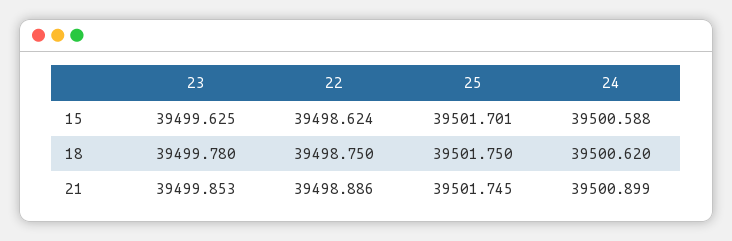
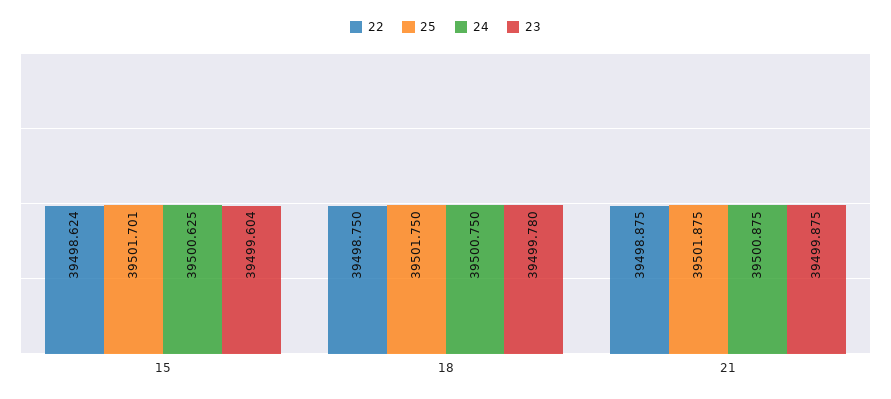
23, 15: 39499.625 -> 39499.604
24, 15: 39500.588 -> 39500.625
24, 18: 39500.62 -> 39500.75
23, 21: 39499.853 -> 39499.875
22, 21: 39498.886 -> 39498.875
25, 21: 39501.745 -> 39501.875
24, 21: 39500.899 -> 39500.875

